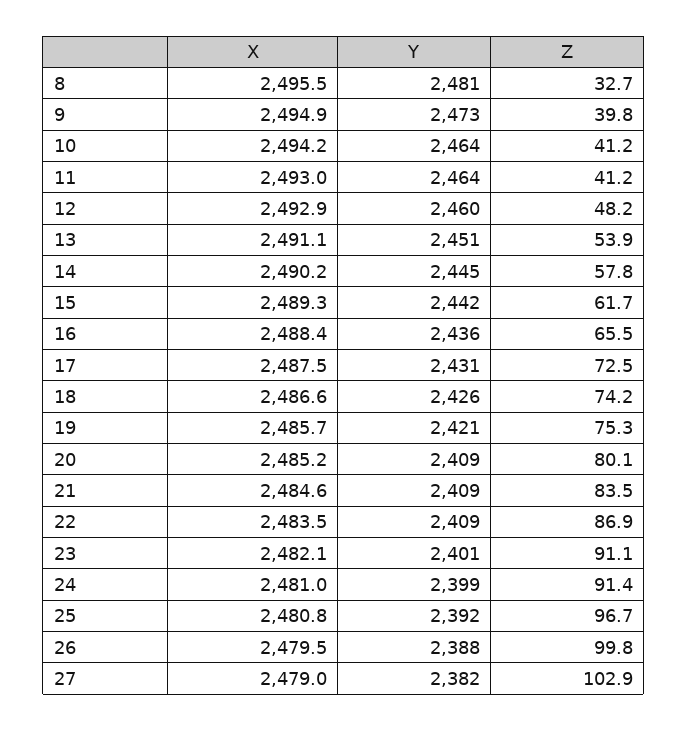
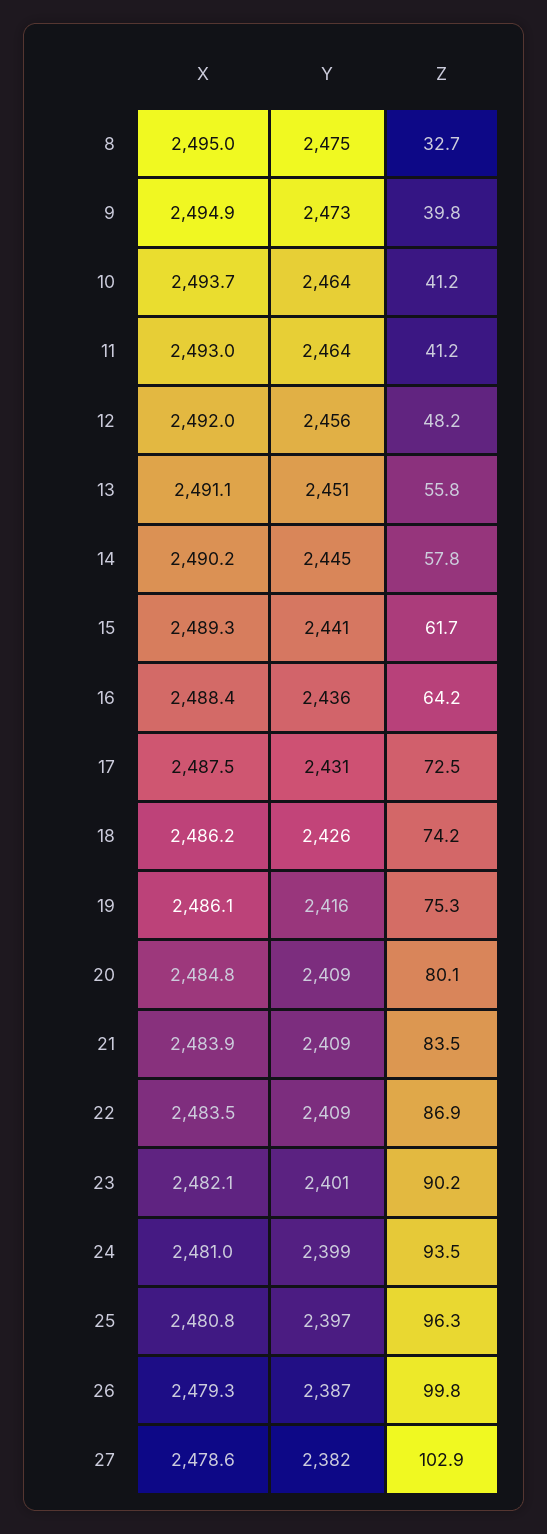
X, 8: 2495.5 -> 2495
Y, 8: 2481 -> 2475
X, 10: 2494.2 -> 2493.7
X, 12: 2492.9 -> 2492
Y, 12: 2460 -> 2456
Z, 13: 53.9 -> 55.8
Y, 15: 2442 -> 2441
Z, 16: 65.5 -> 64.2
X, 18: 2486.6 -> 2486.2
X, 19: 2485.7 -> 2486.1
Y, 19: 2421 -> 2416
X, 20: 2485.2 -> 2484.8
X, 21: 2484.6 -> 2483.9
Z, 23: 91.1 -> 90.2
Z, 24: 91.4 -> 93.5
Y, 25: 2392 -> 2397
Z, 25: 96.7 -> 96.3
X, 26: 2479.5 -> 2479.3
Y, 26: 2388 -> 2387
X, 27: 2479 -> 2478.6

